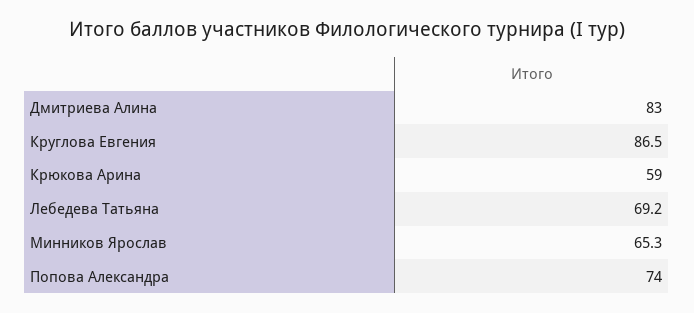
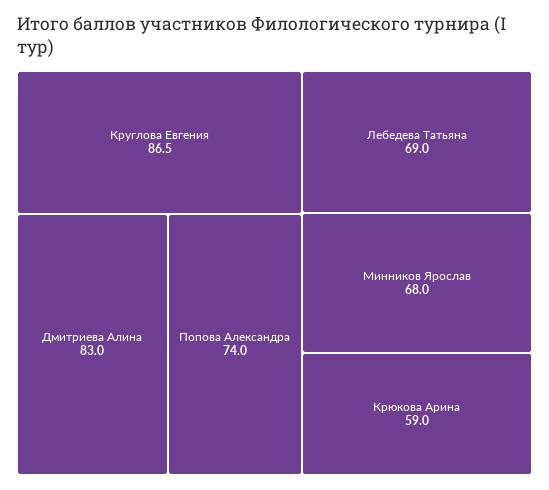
Лебедева Татьяна: 69.2 -> 69
Минников Ярослав: 65.3 -> 68

